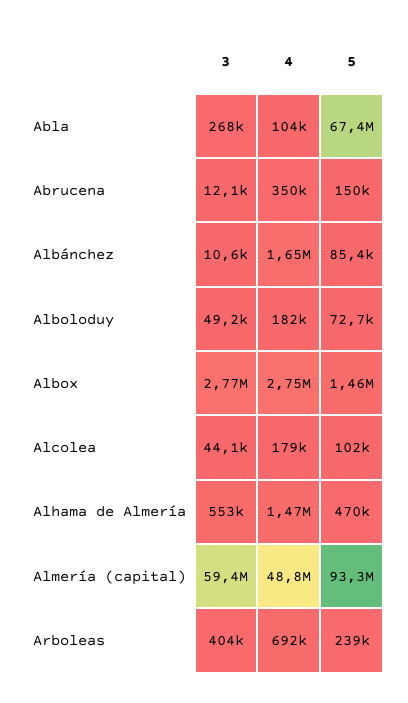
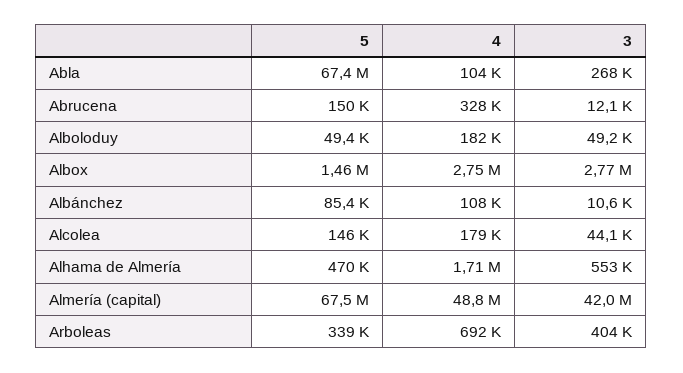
4, Abrucena: 350000 -> 328000
4, Albánchez: 1650000 -> 108000
5, Alboloduy: 72700 -> 49400
5, Alcolea: 102000 -> 146000
4, Alhama de Almería: 1470000 -> 1710000
3, Almería (capital): 59400000 -> 42000000
5, Almería (capital): 93300000 -> 67500000
5, Arboleas: 239000 -> 339000

